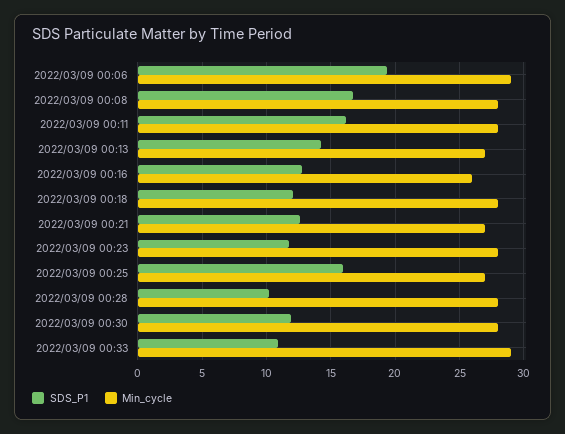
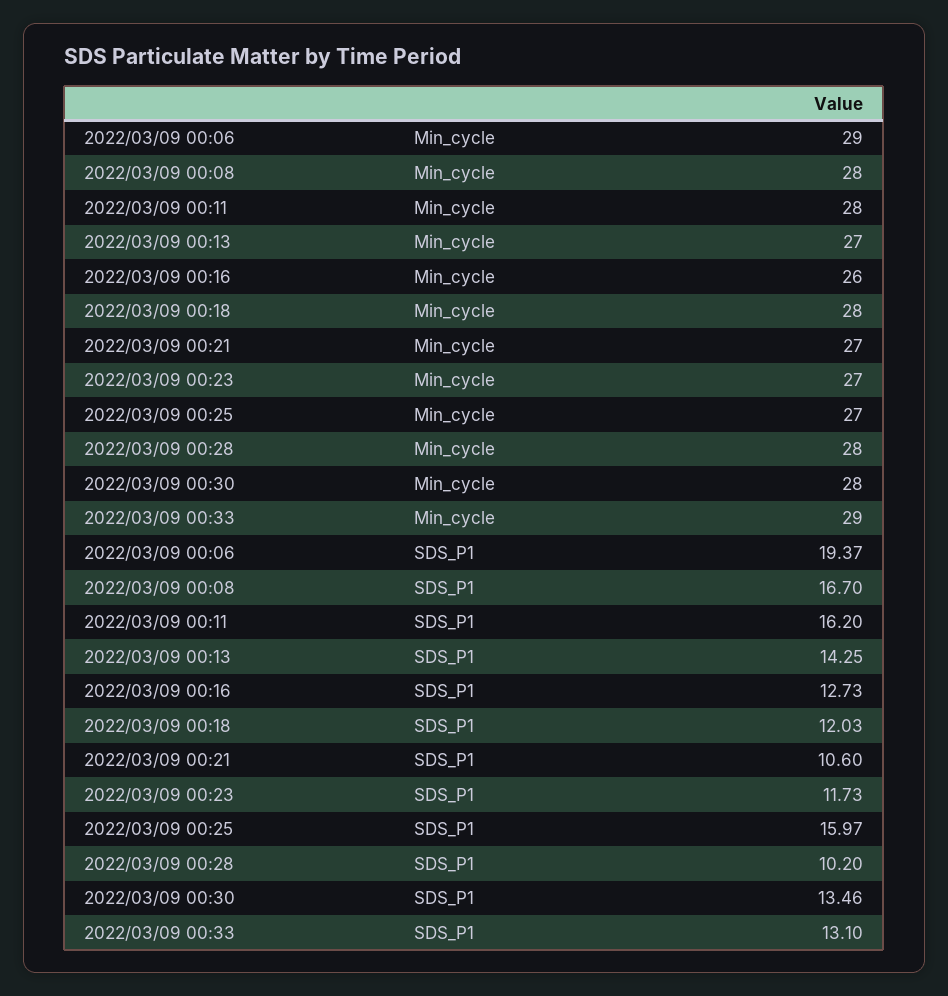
SDS_P1, 2022/03/09 00:21: 12.5 -> 10.6
Min_cycle, 2022/03/09 00:23: 28 -> 27
SDS_P1, 2022/03/09 00:30: 12 -> 13.46
SDS_P1, 2022/03/09 00:33: 11 -> 13.1

